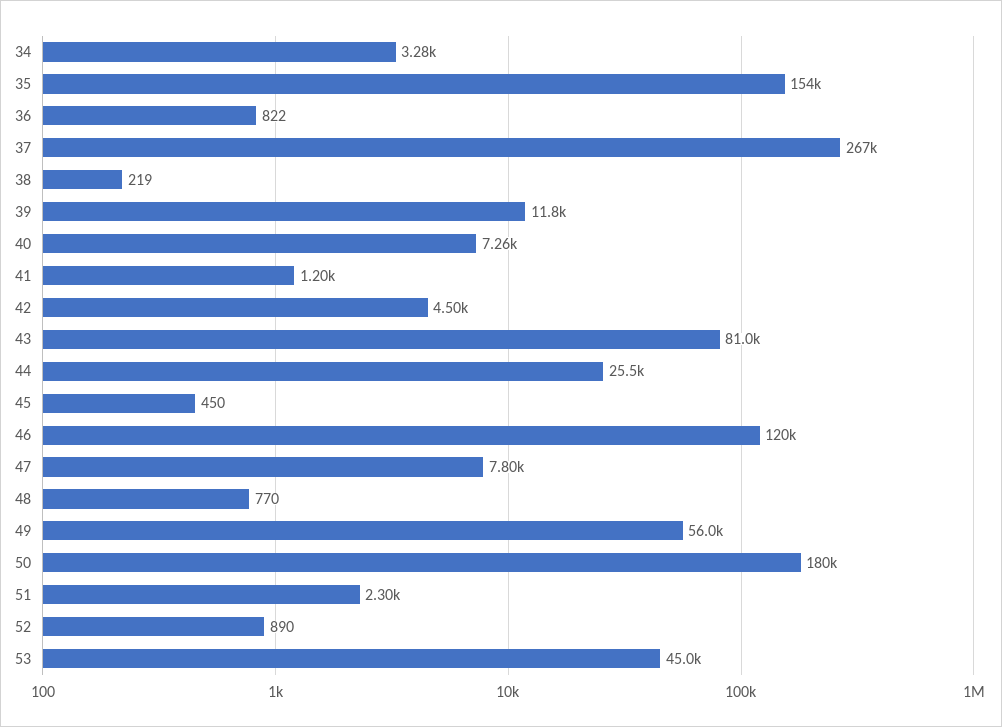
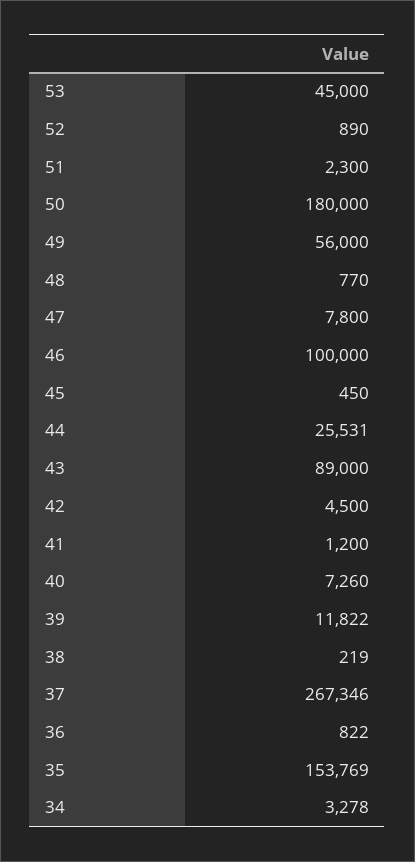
43: 81000 -> 89000
46: 120000 -> 100000

